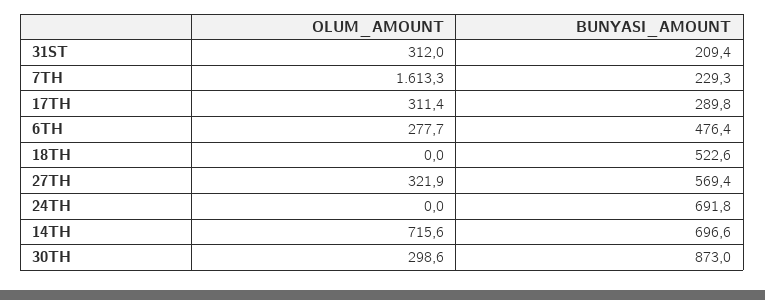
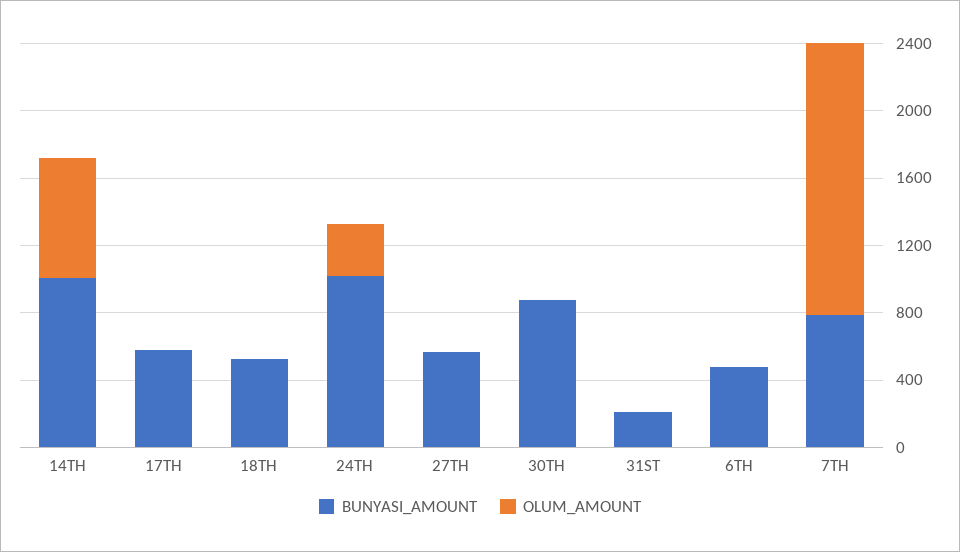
OLUM_AMOUNT, 31ST: 312 -> 0
BUNYASI_AMOUNT, 7TH: 229.3 -> 800
OLUM_AMOUNT, 17TH: 311.4 -> 0
BUNYASI_AMOUNT, 17TH: 289.8 -> 600
OLUM_AMOUNT, 6TH: 277.7 -> 0
OLUM_AMOUNT, 27TH: 321.9 -> 0
OLUM_AMOUNT, 24TH: 0 -> 300
BUNYASI_AMOUNT, 24TH: 691.8 -> 1000
BUNYASI_AMOUNT, 14TH: 696.6 -> 1000
OLUM_AMOUNT, 30TH: 298.6 -> 0

